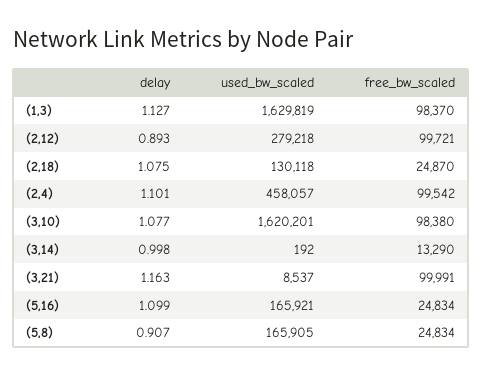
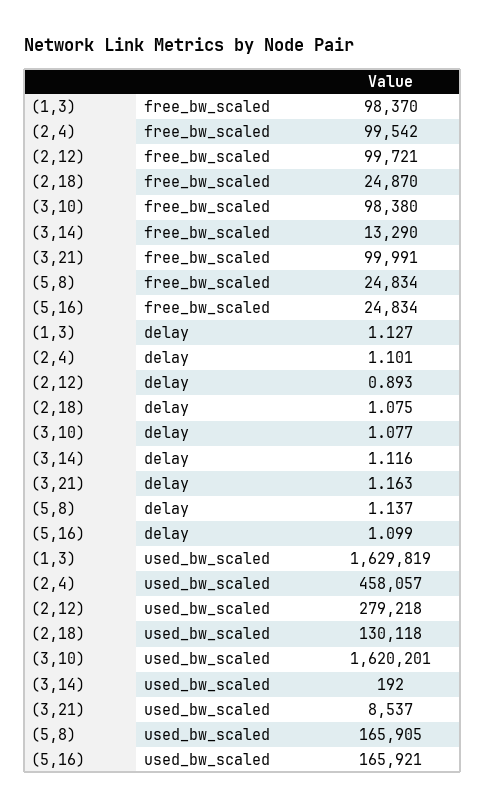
delay, (3,14): 0.998 -> 1.116
delay, (5,8): 0.907 -> 1.137

